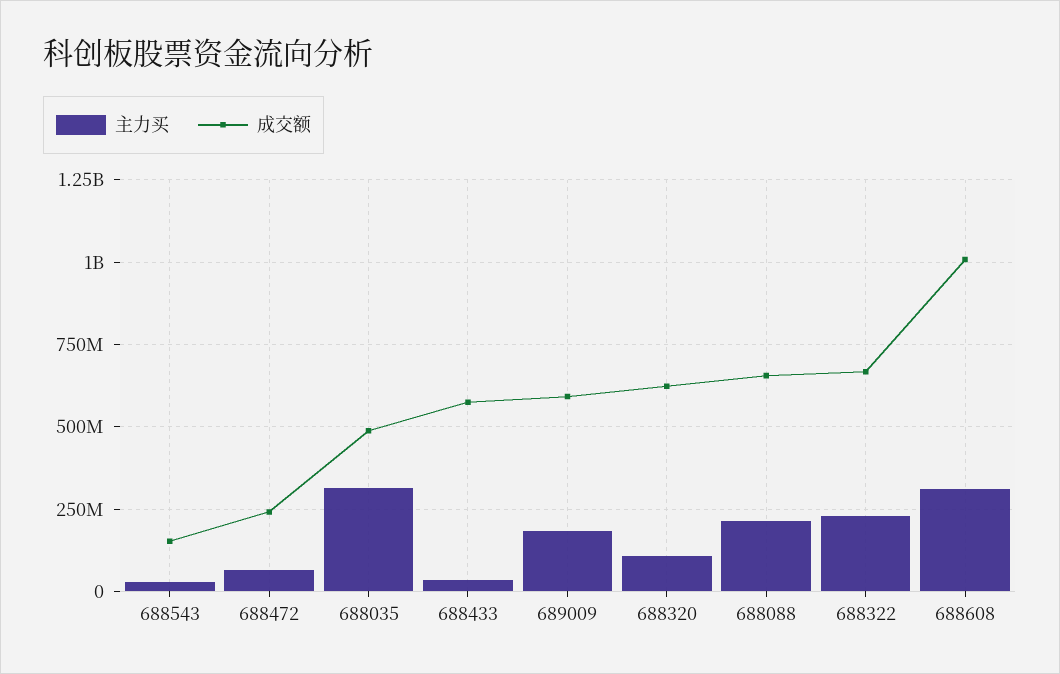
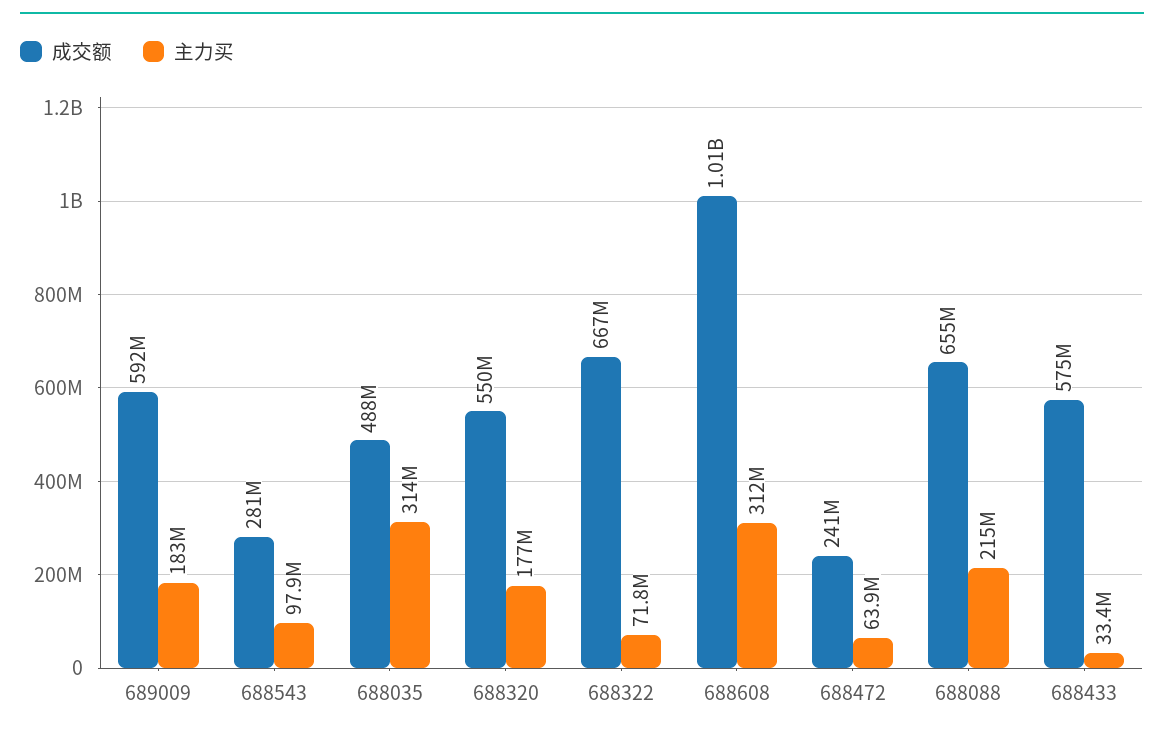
主力买, 688543: 25000000 -> 97900000
成交额, 688543: 150000000 -> 281000000
主力买, 688320: 100000000 -> 177000000
成交额, 688320: 625000000 -> 550000000
主力买, 688322: 225000000 -> 71800000

